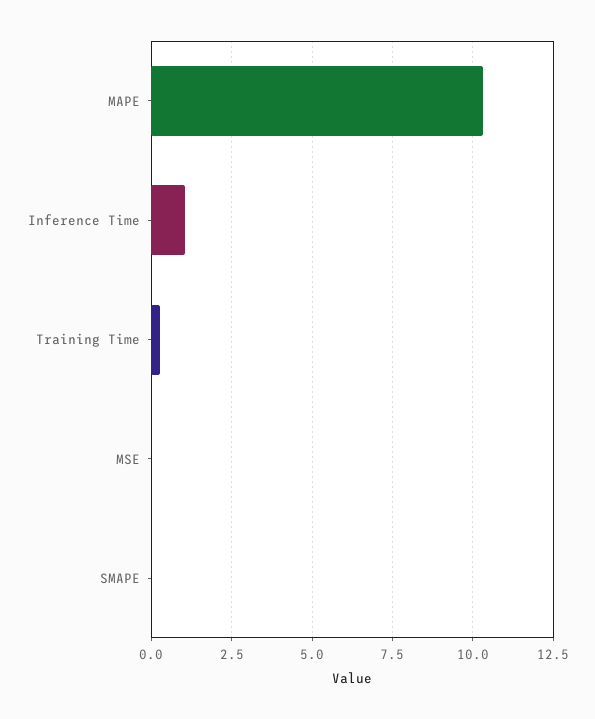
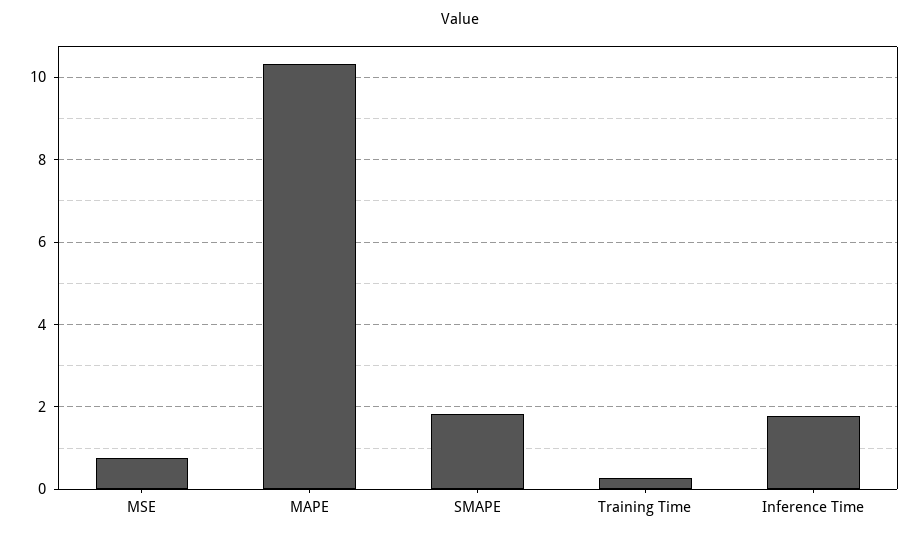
Inference Time: 1 -> 1.8
MSE: 0 -> 0.8
SMAPE: 0 -> 1.8

